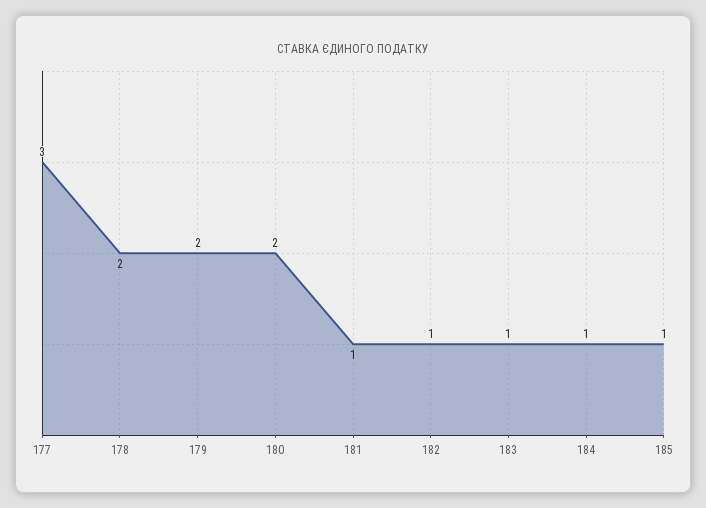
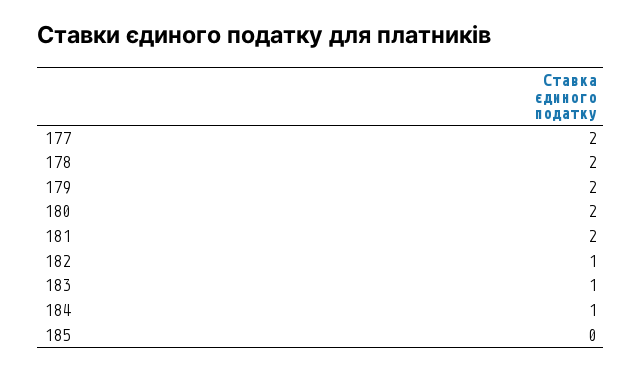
177: 3 -> 2
181: 1 -> 2
185: 1 -> 0

